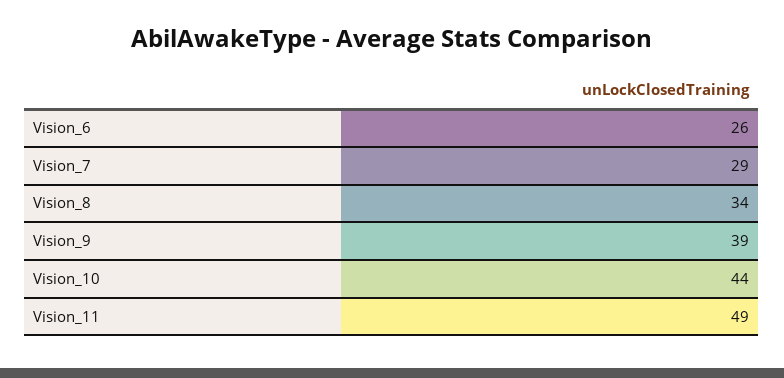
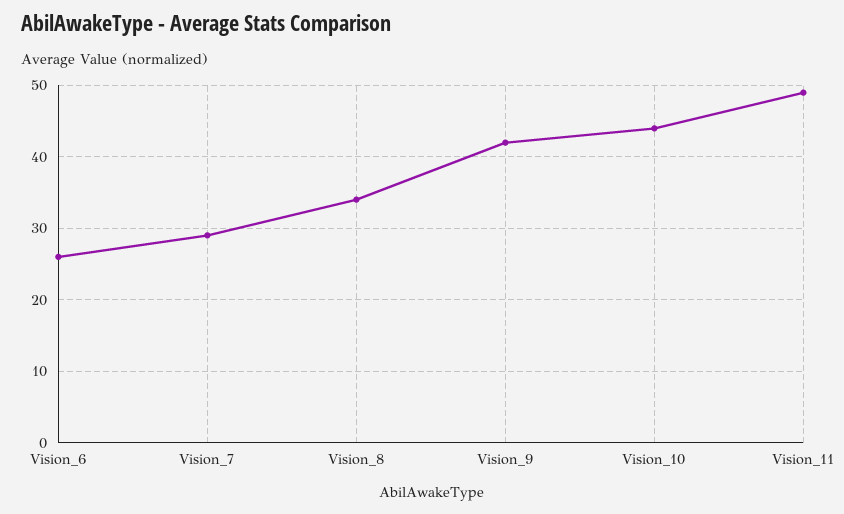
Vision_9: 39 -> 42

